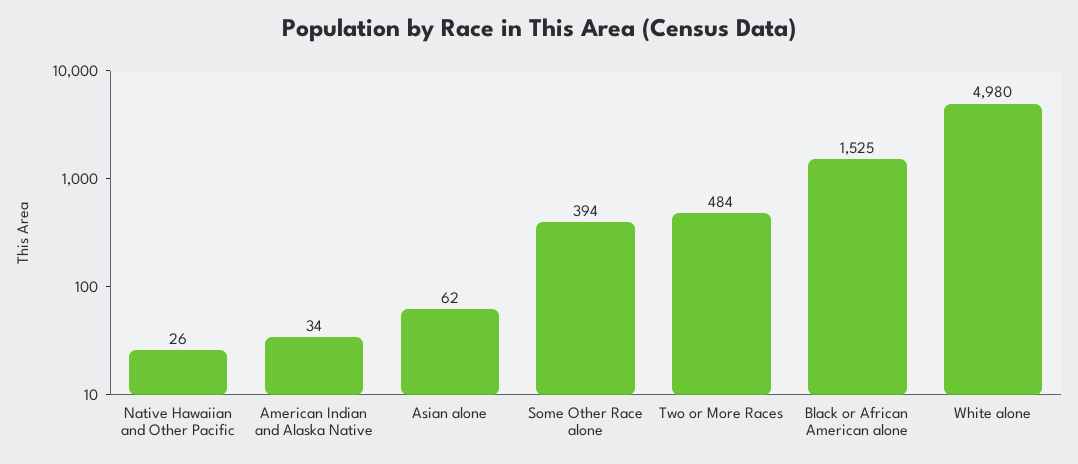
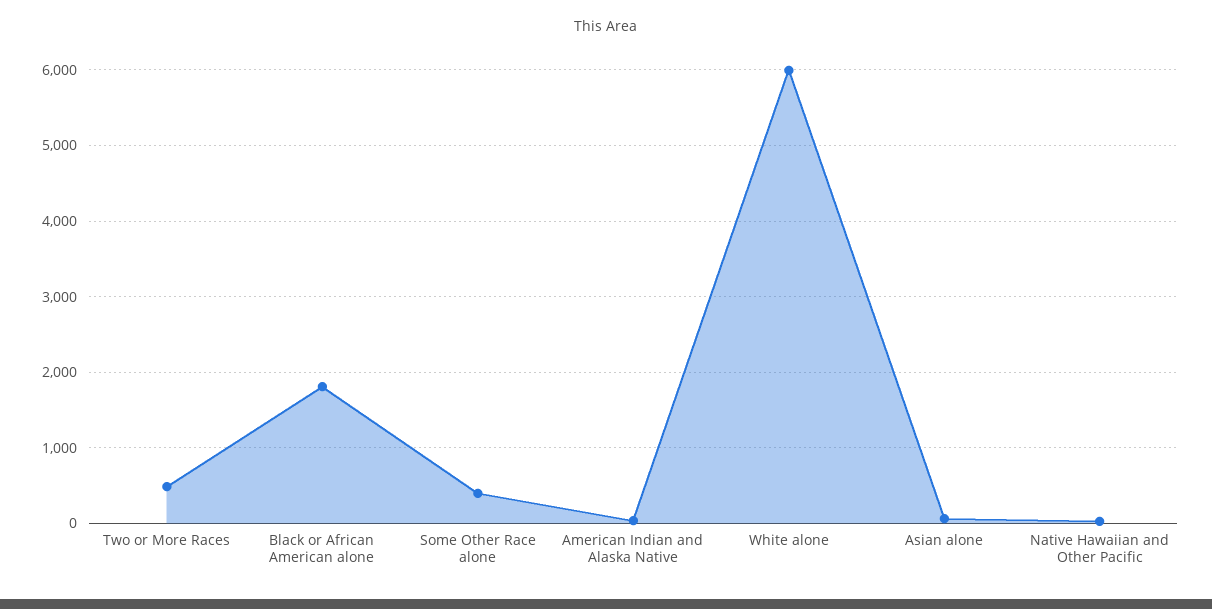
Black or African American alone: 1525 -> 1800
White alone: 4980 -> 6000

